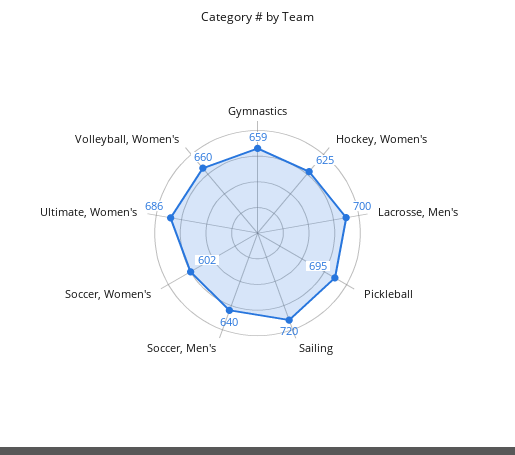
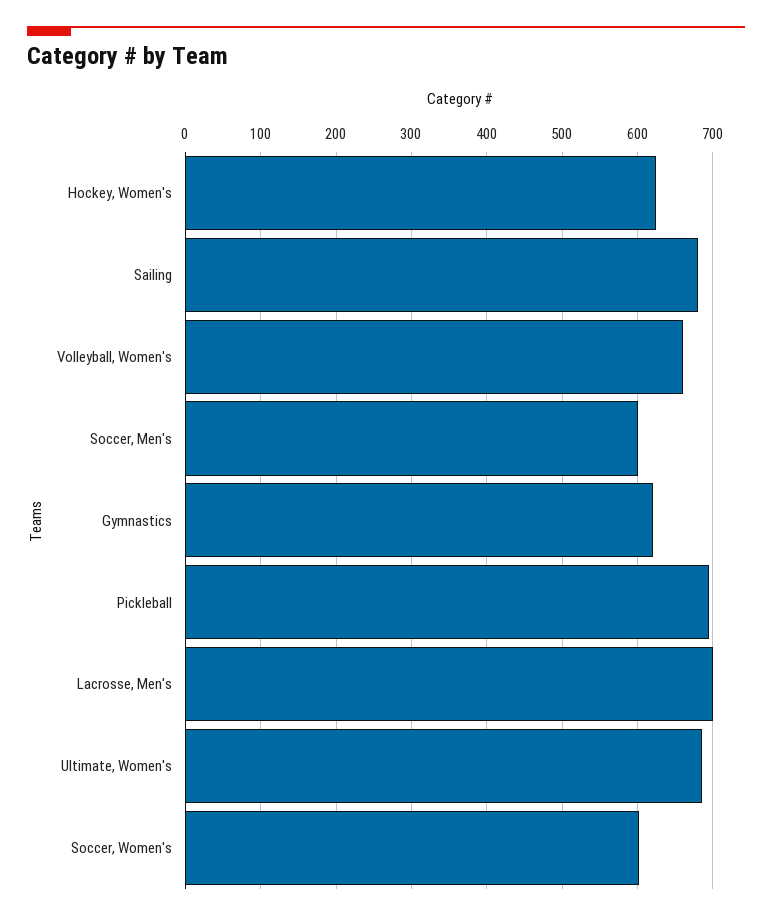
Gymnastics: 659 -> 620
Sailing: 720 -> 680
Soccer, Men's: 640 -> 600

